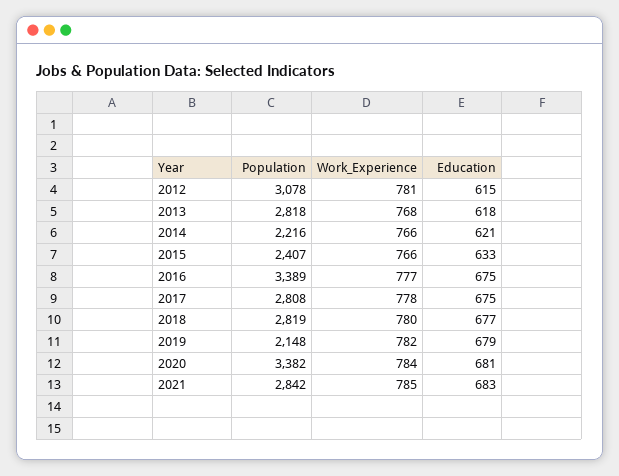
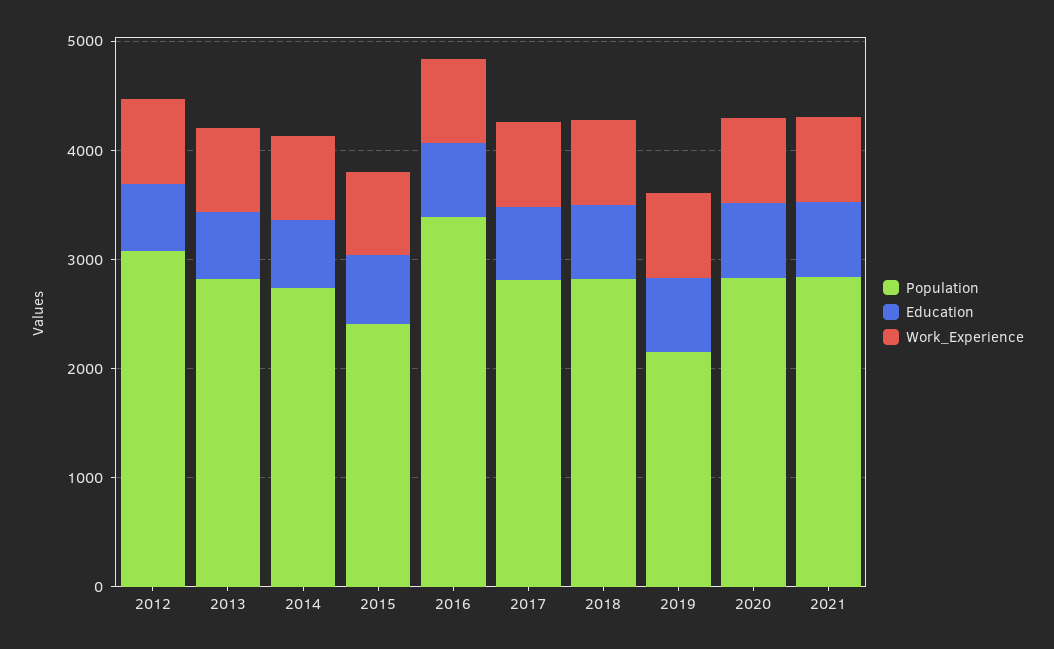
Population, 2014: 2216 -> 2800
Population, 2020: 3382 -> 2800

